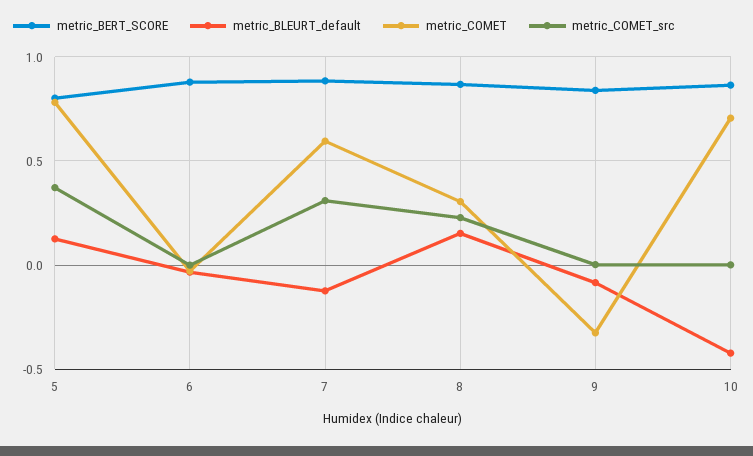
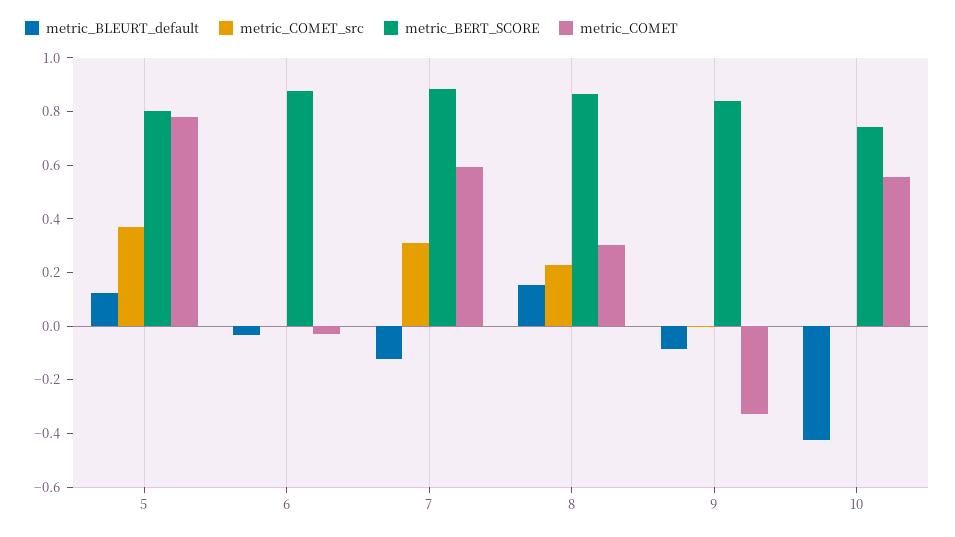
metric_BERT_SCORE, 10: 0.85 -> 0.75
metric_COMET, 10: 0.7 -> 0.55

